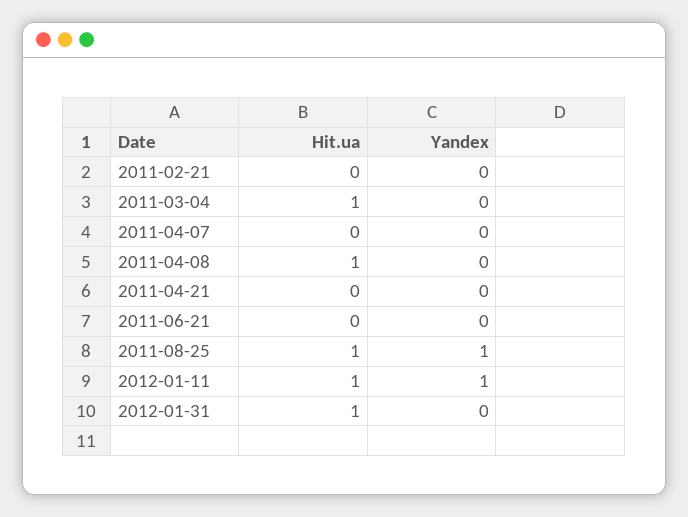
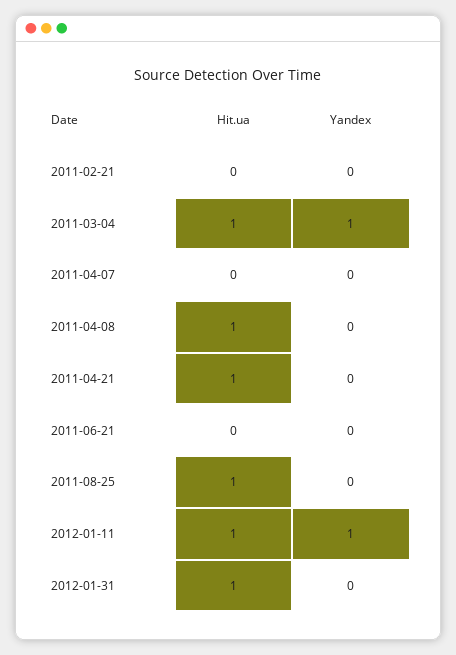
Yandex, 2011-03-04: 0 -> 1
Hit.ua, 2011-04-21: 0 -> 1
Yandex, 2011-08-25: 1 -> 0

